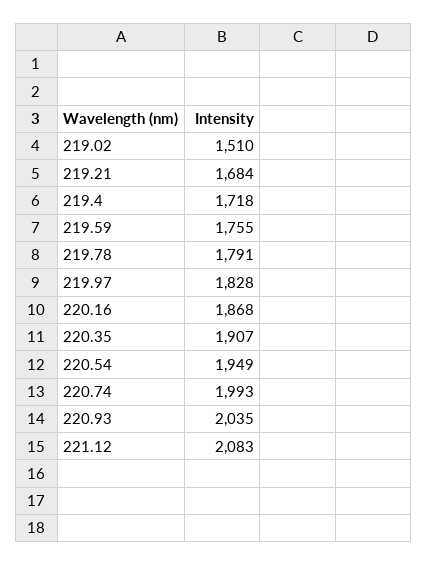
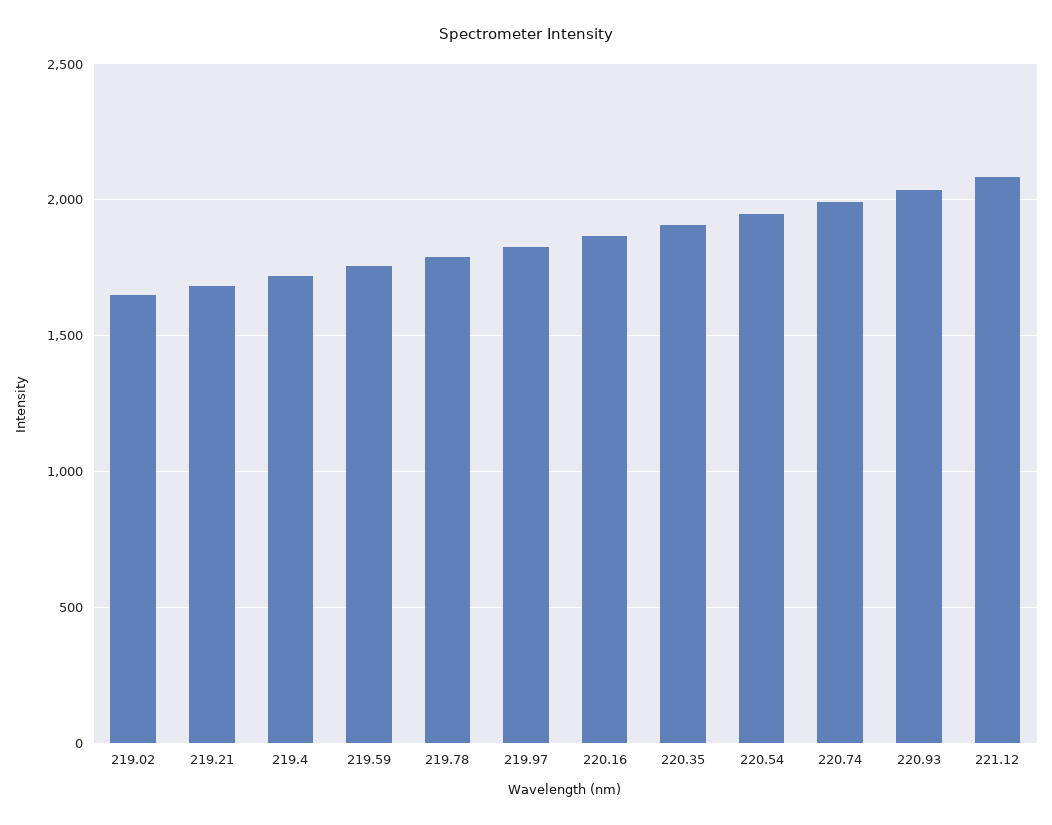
219.02: 1510 -> 1650

